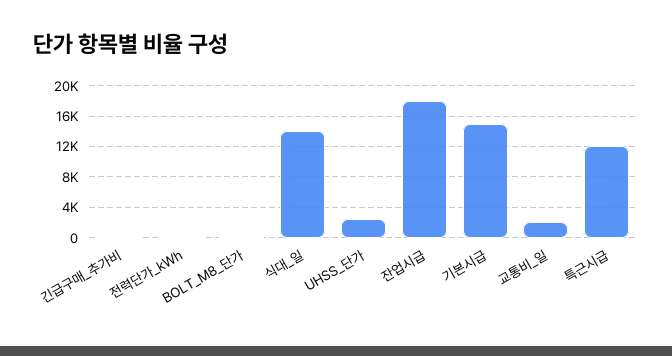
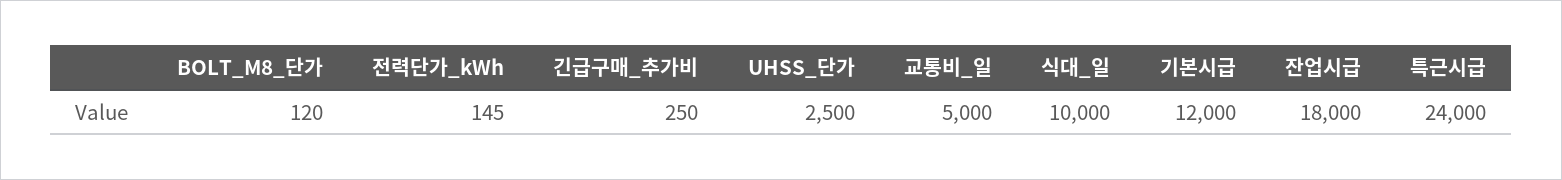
식대_일: 14000 -> 10000
기본시급: 15000 -> 12000
교통비_일: 2000 -> 5000
특근시급: 12000 -> 24000

